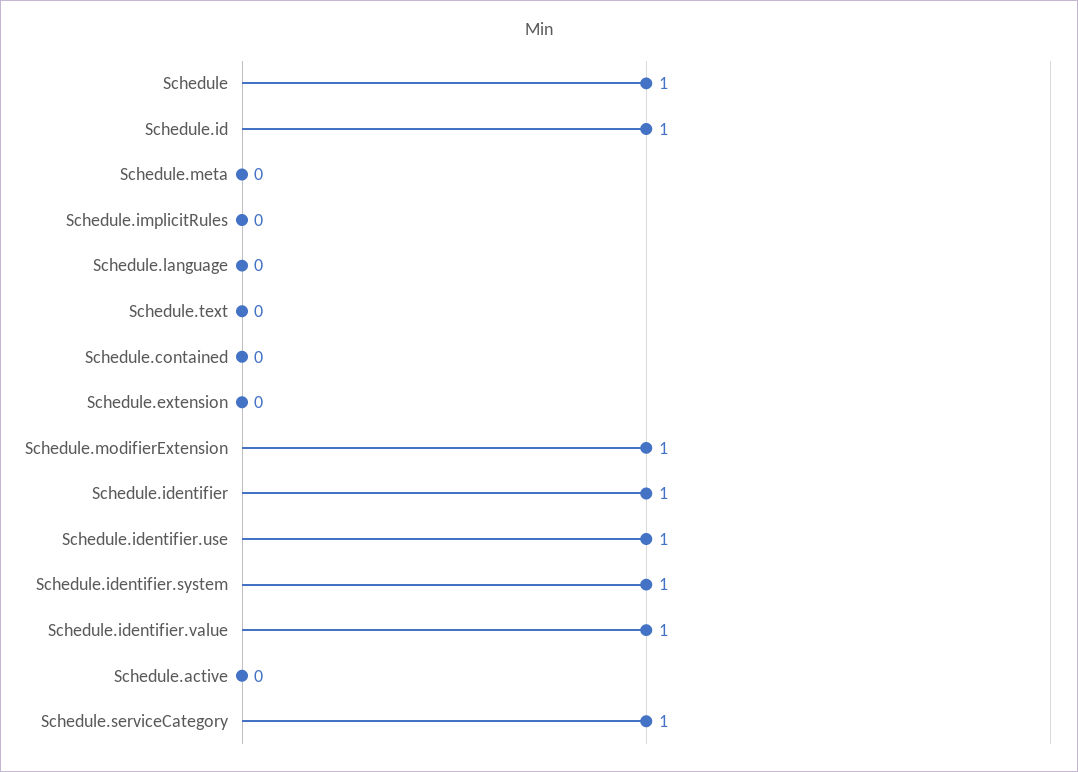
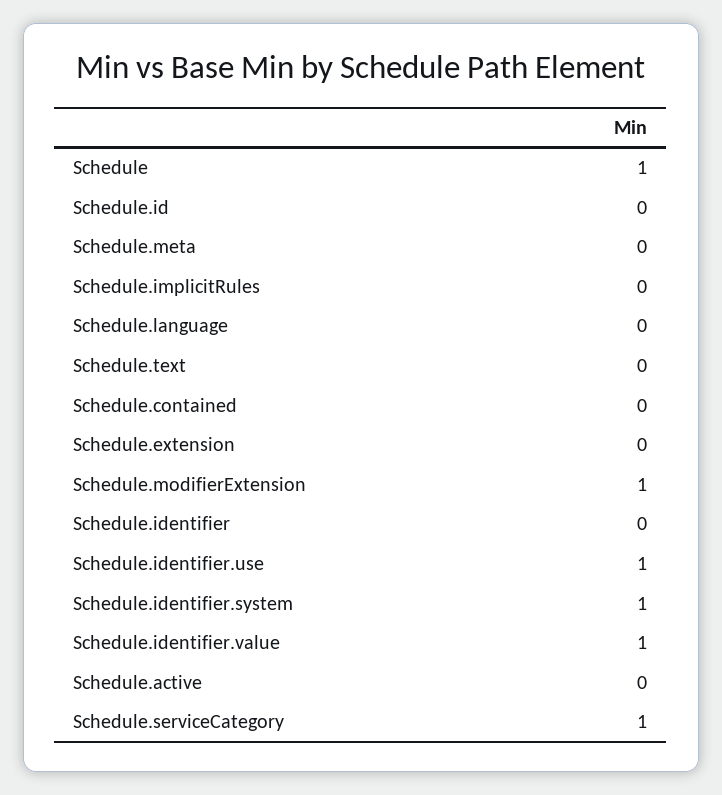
Schedule.id: 1 -> 0
Schedule.identifier: 1 -> 0

